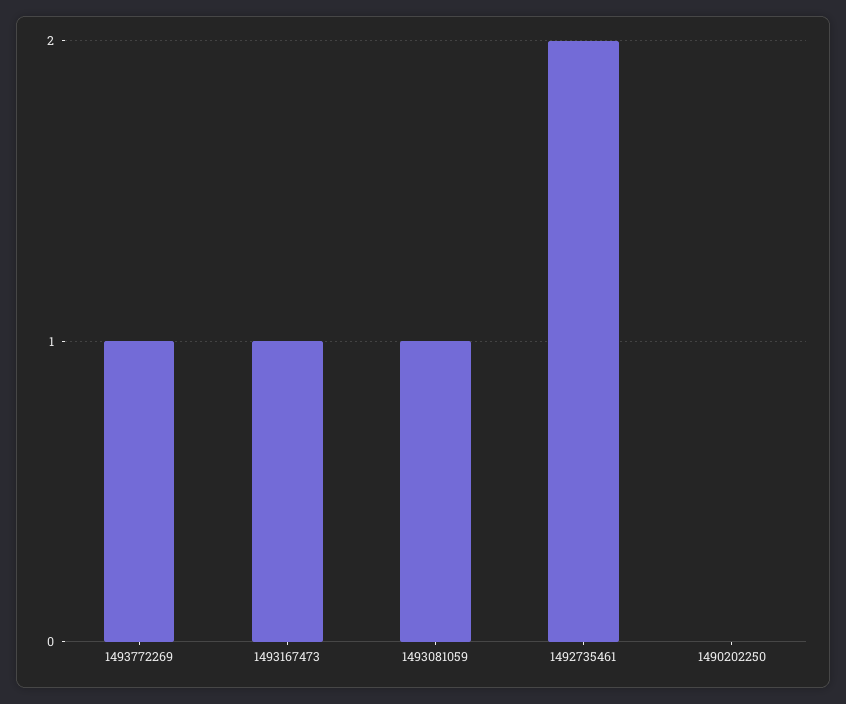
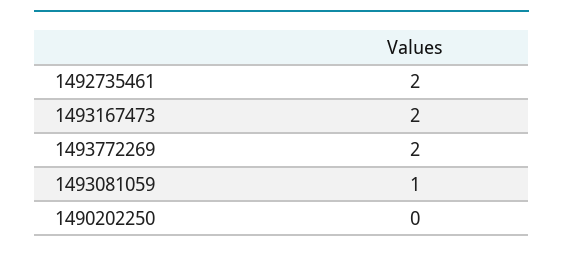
1493772269: 1 -> 2
1493167473: 1 -> 2

